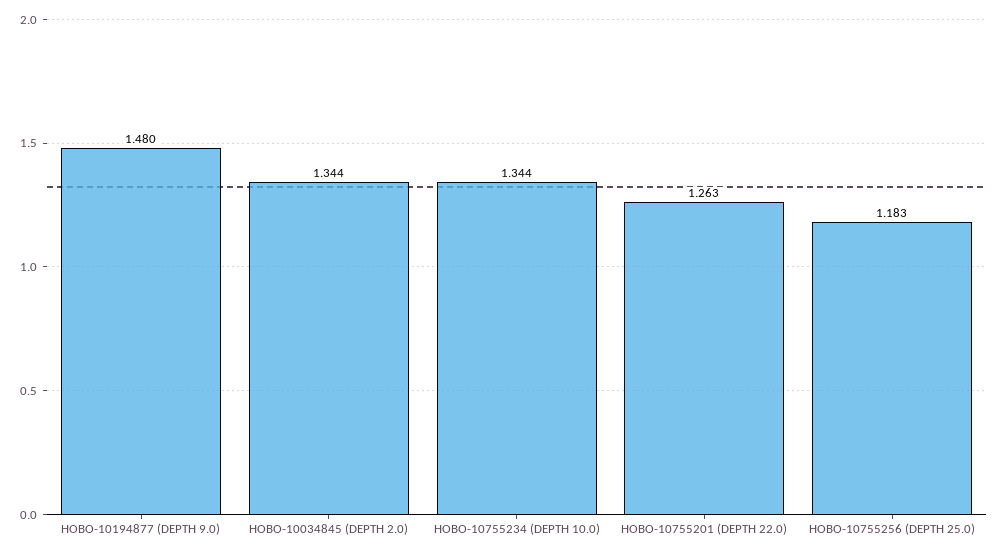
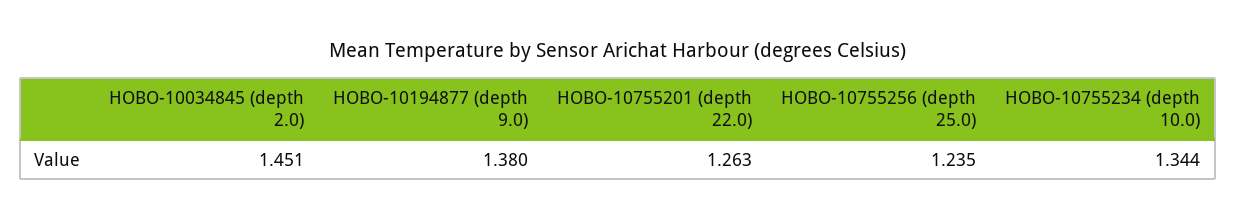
HOBO-10194877 (DEPTH 9.0): 1.48 -> 1.38
HOBO-10034845 (DEPTH 2.0): 1.344 -> 1.451
HOBO-10755256 (DEPTH 25.0): 1.183 -> 1.235

